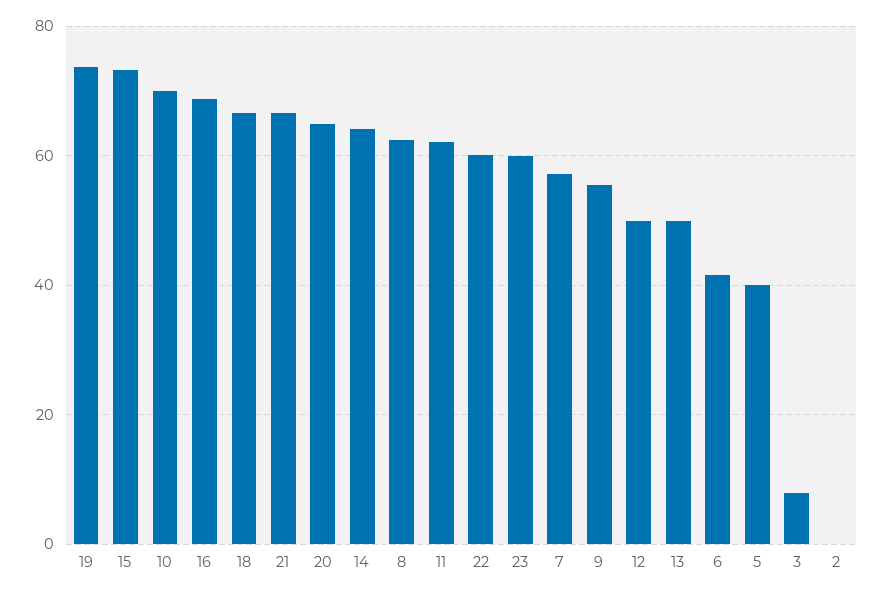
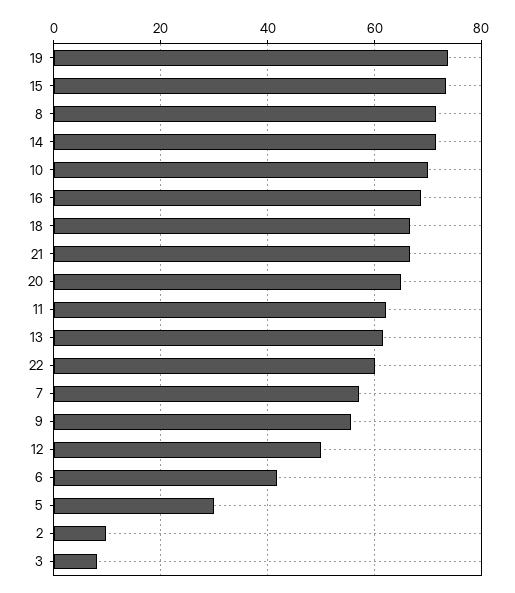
14: 64 -> 72
8: 62 -> 72
23: 60 -> none
13: 50 -> 62
5: 40 -> 30
2: 0 -> 10

